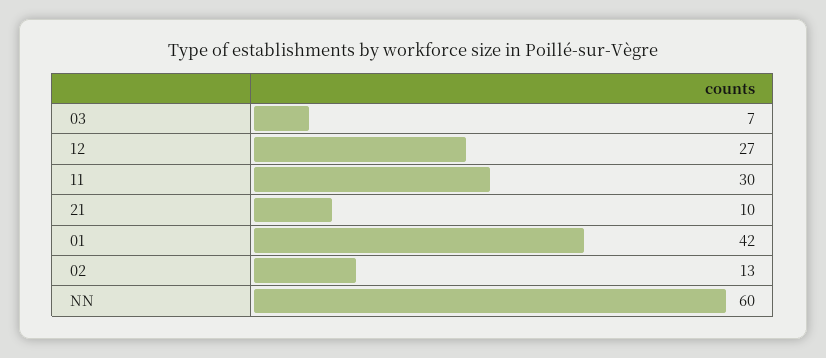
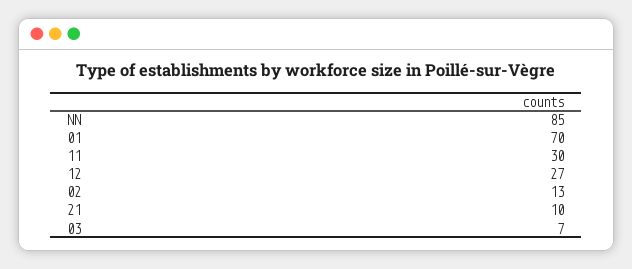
01: 42 -> 70
NN: 60 -> 85

